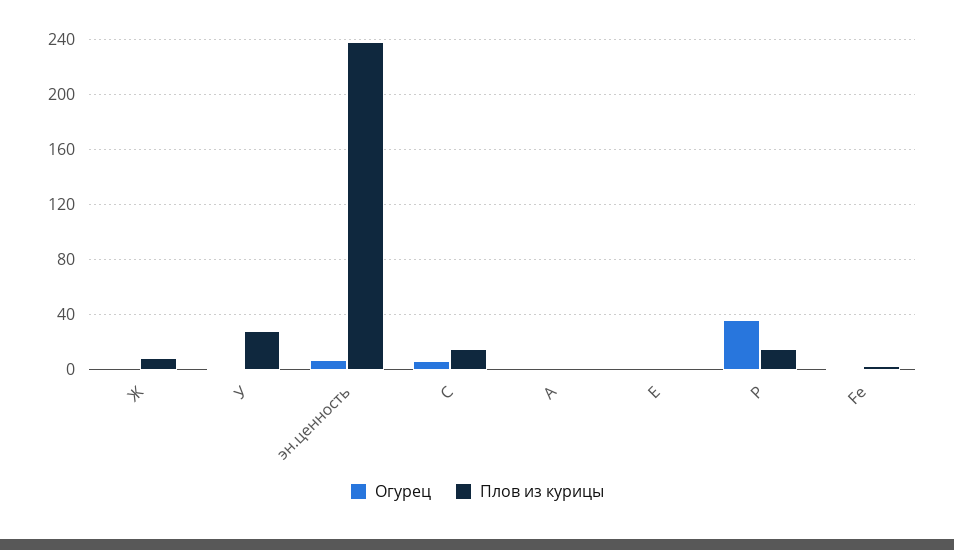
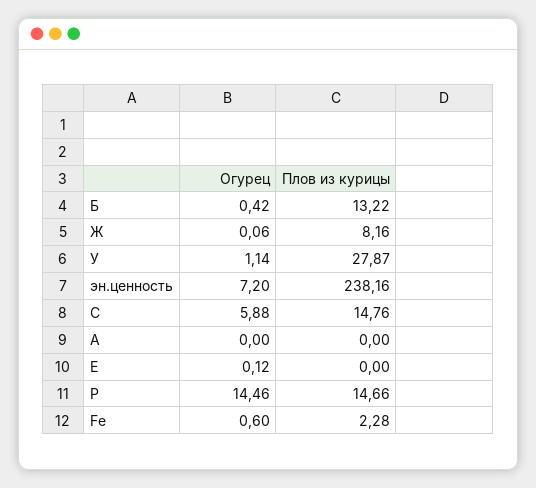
Огурец, Р: 35 -> 14.46
Огурец, Б: none -> 0.42
Плов из курицы, Б: none -> 13.22

